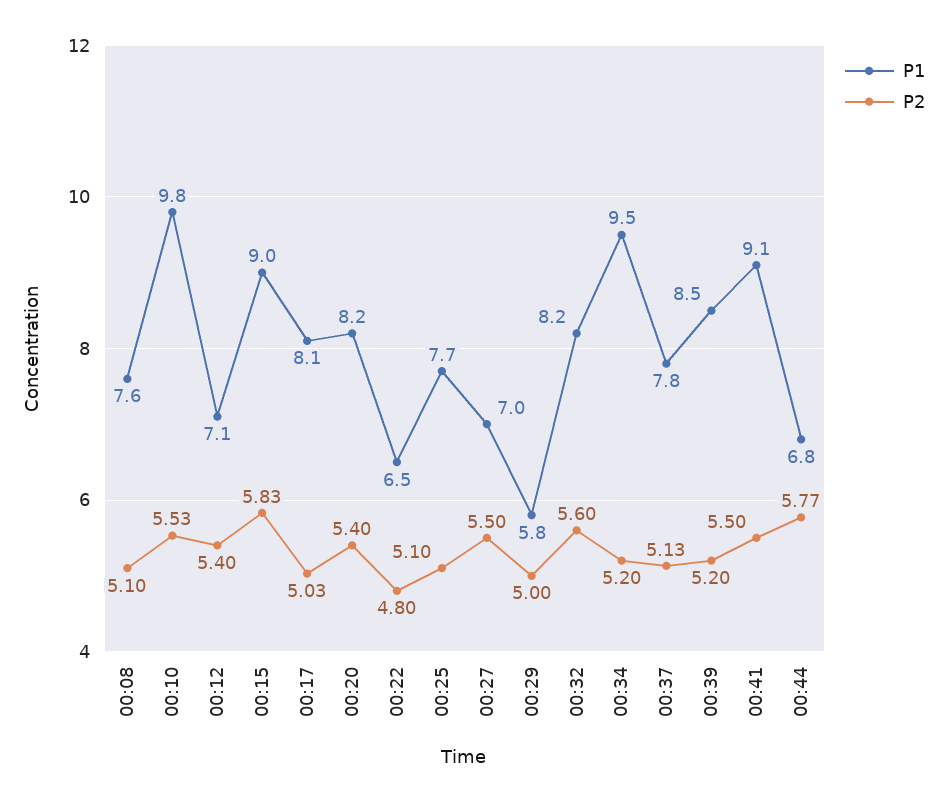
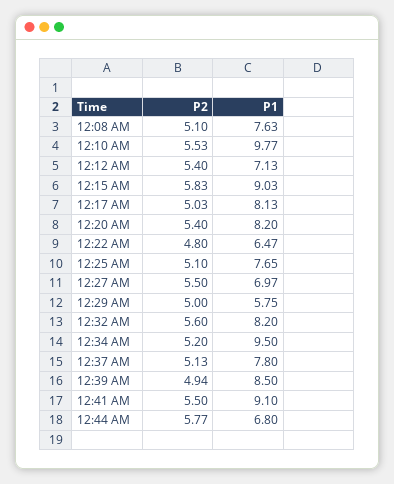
P2, 00:39: 5.2 -> 4.94

